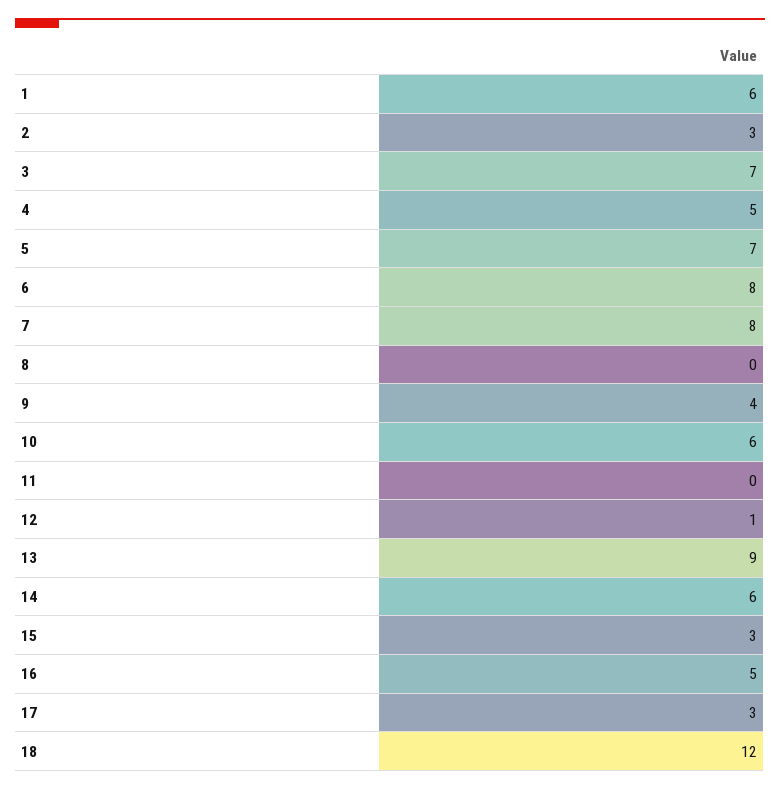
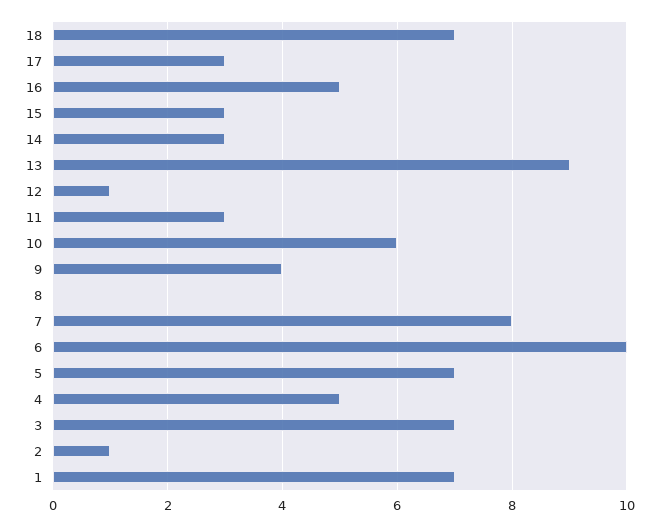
1: 6 -> 7
2: 3 -> 1
6: 8 -> 10
11: 0 -> 3
14: 6 -> 3
18: 12 -> 7

